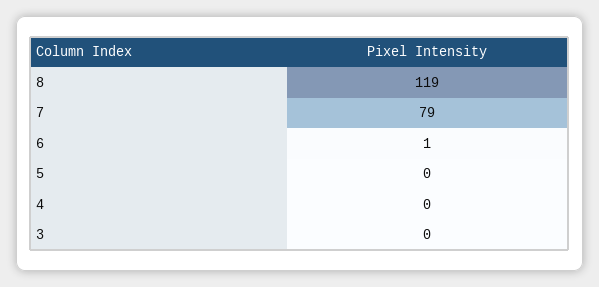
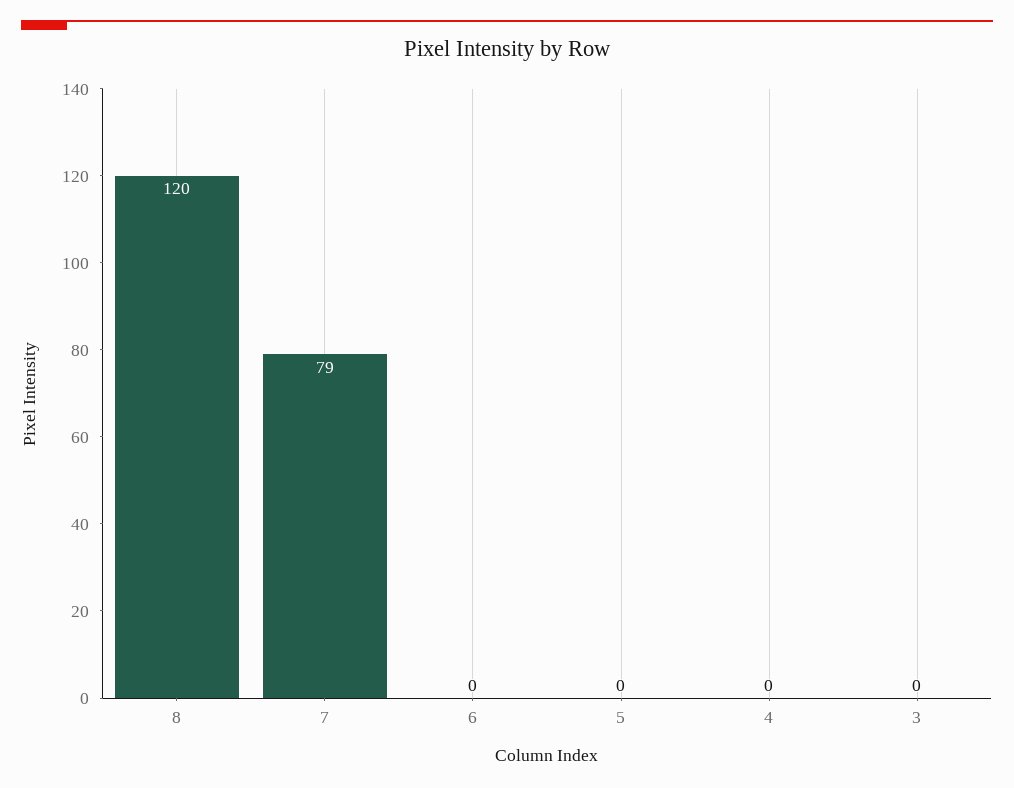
8: 119 -> 120
6: 1 -> 0

